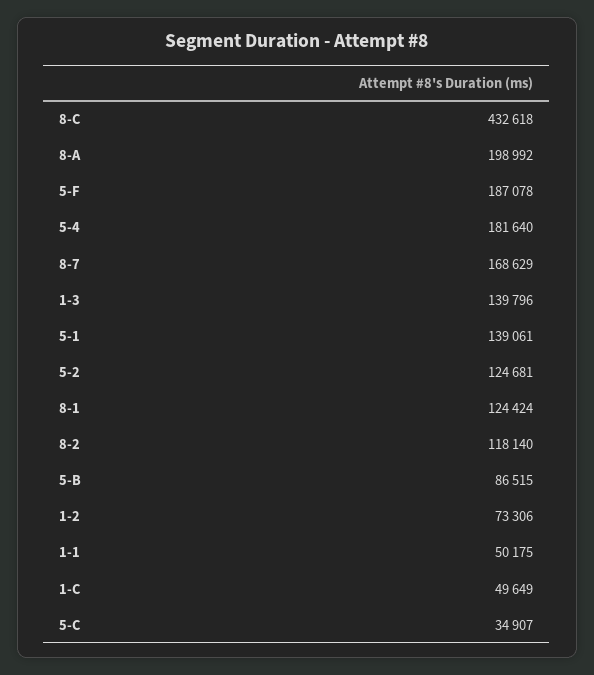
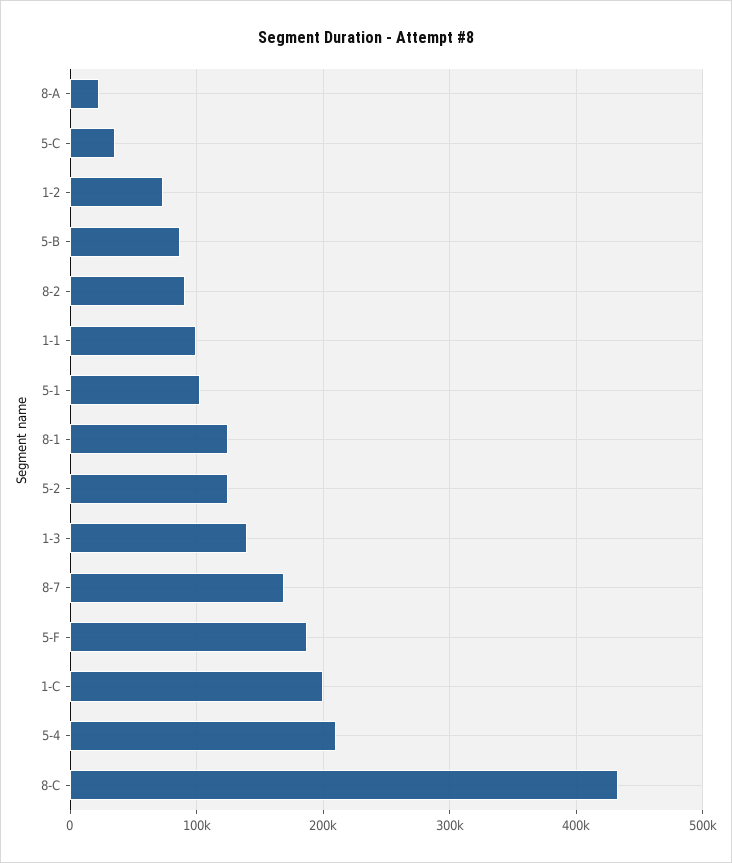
8-A: 198992 -> 20000
5-4: 181640 -> 210000
5-1: 139061 -> 100000
8-2: 118140 -> 90000
1-1: 50175 -> 100000
1-C: 49649 -> 200000

